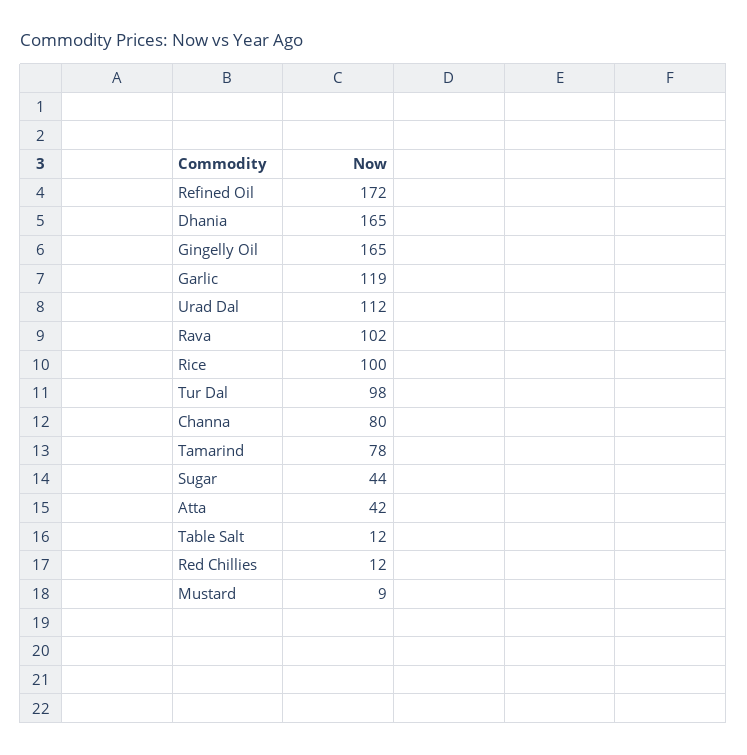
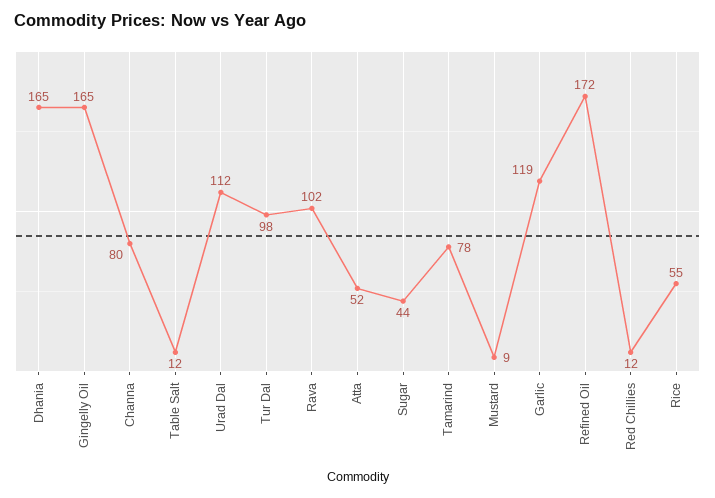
Rice: 100 -> 55
Atta: 42 -> 52

